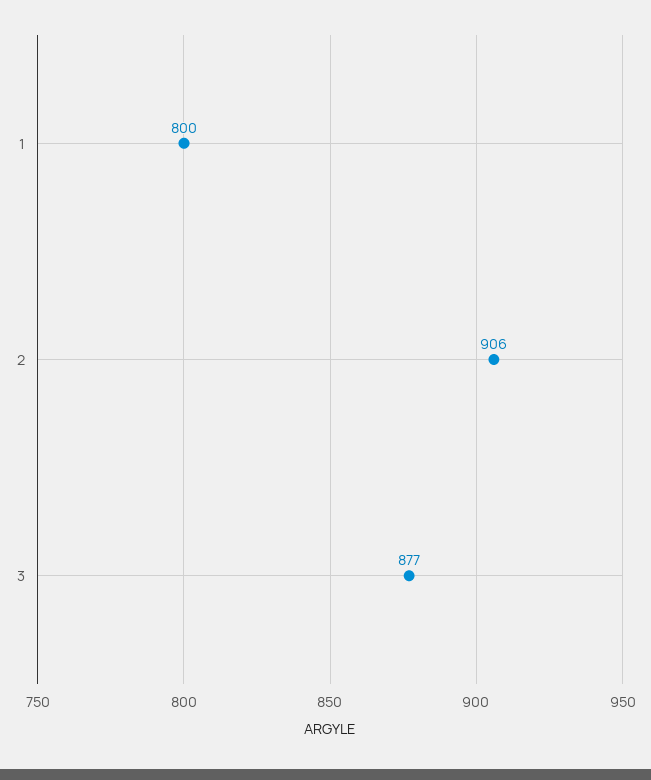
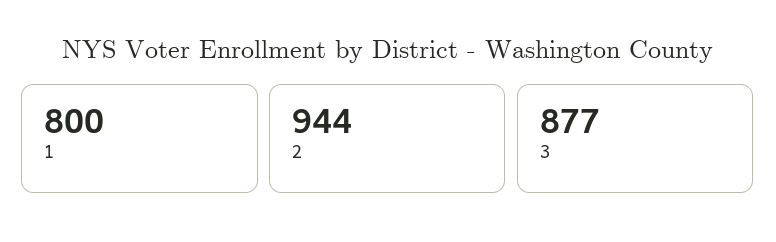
2: 906 -> 944

